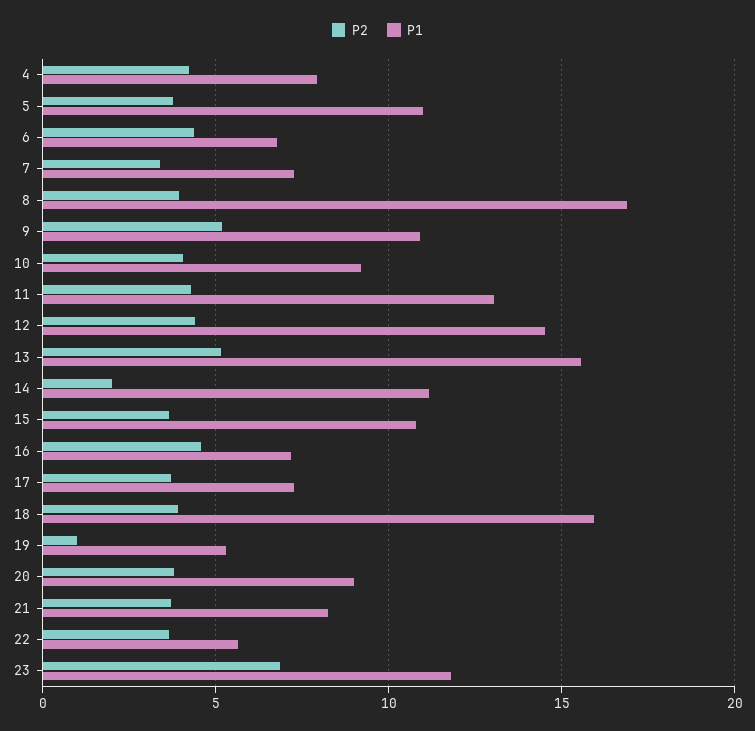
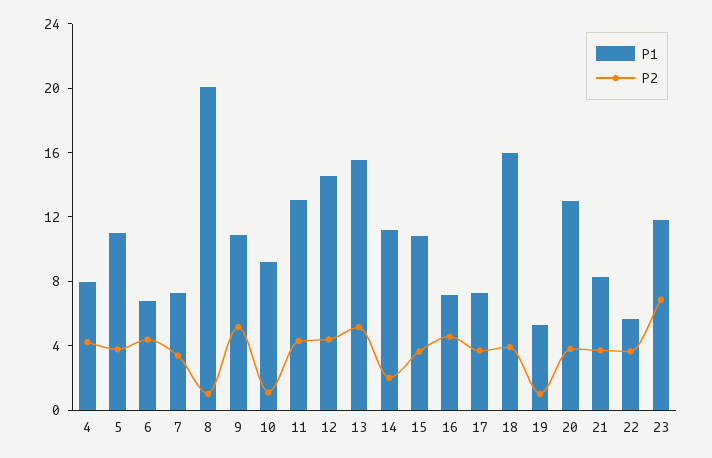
P2, 8: 4 -> 1
P1, 8: 17 -> 20
P2, 10: 4 -> 1
P1, 20: 9 -> 13

